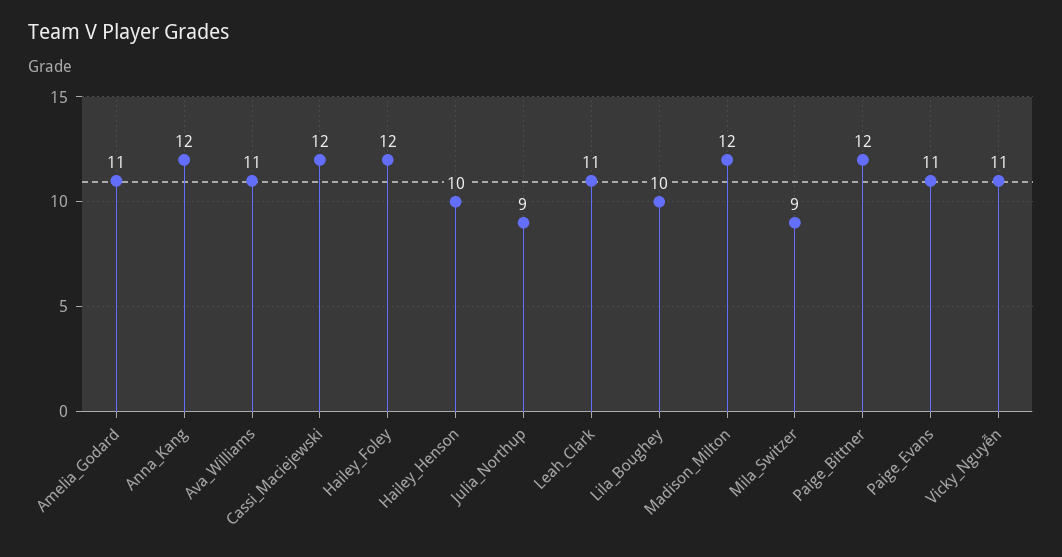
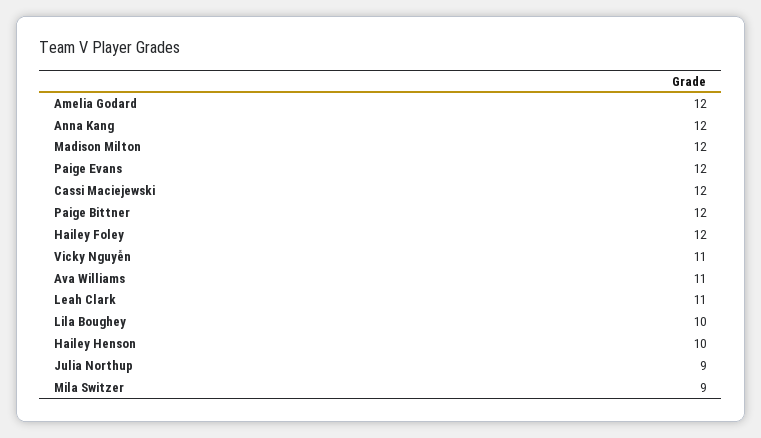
Amelia_Godard: 11 -> 12
Paige_Evans: 11 -> 12

